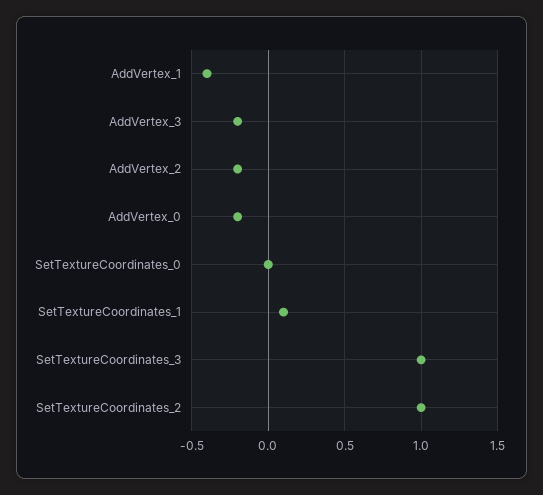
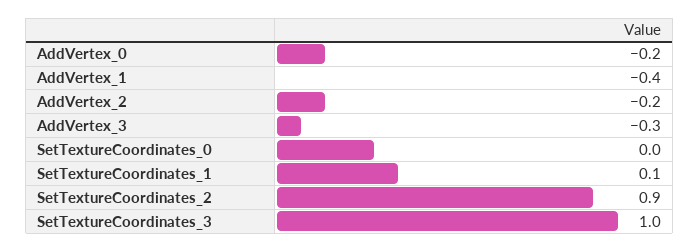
AddVertex_3: -0.2 -> -0.3
SetTextureCoordinates_2: 1 -> 0.9

